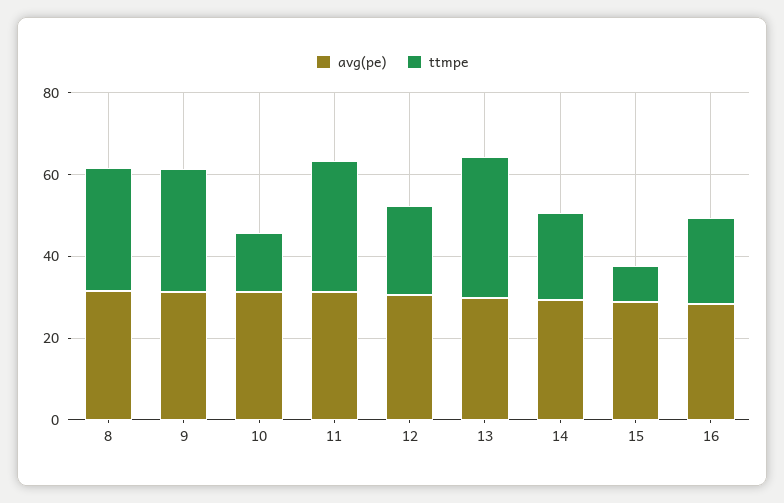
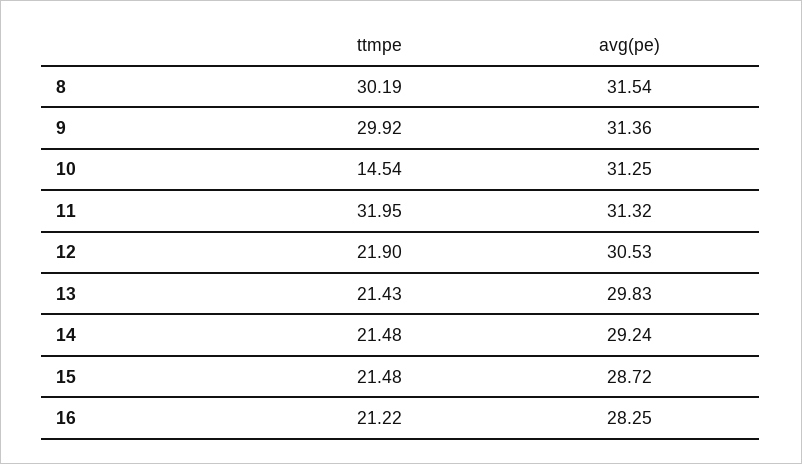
ttmpe, 13: 35 -> 21.43
ttmpe, 15: 10 -> 21.48

